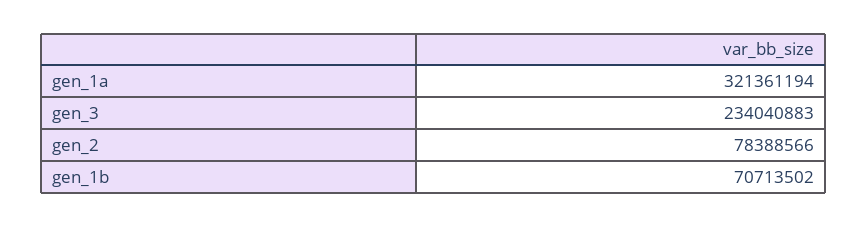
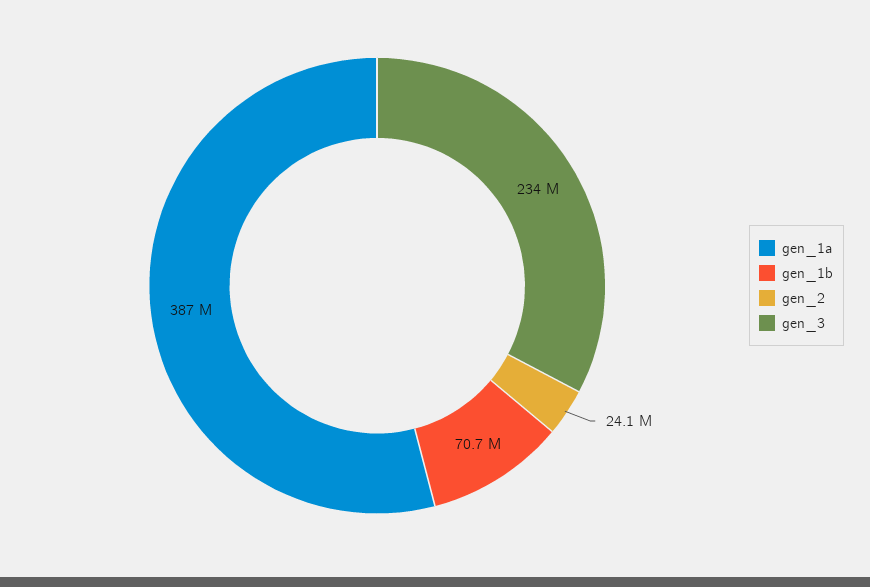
gen_1a: 321361194 -> 387000000
gen_2: 78388566 -> 24100000

